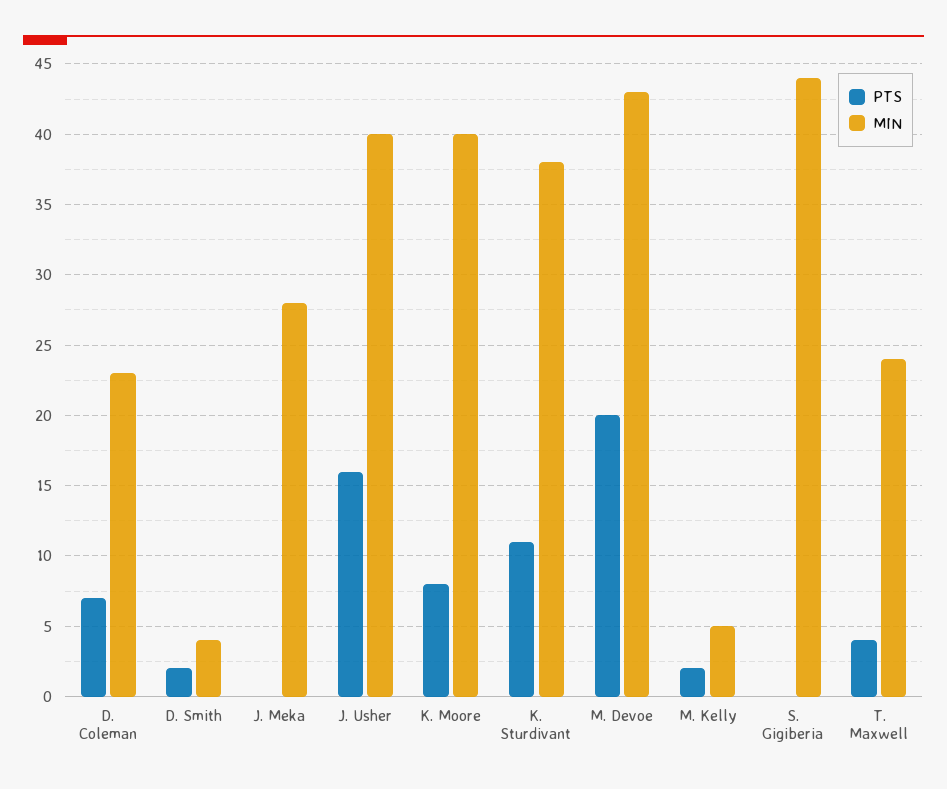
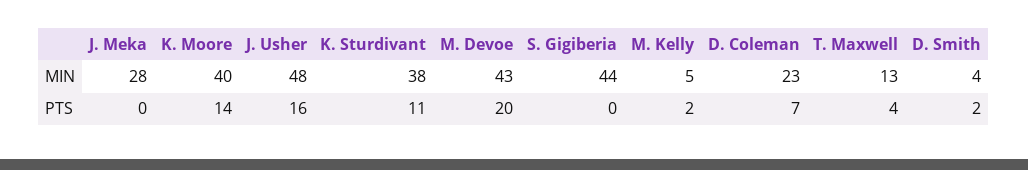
MIN, J. Usher: 40 -> 48
PTS, K. Moore: 8 -> 14
MIN, T. Maxwell: 24 -> 13

